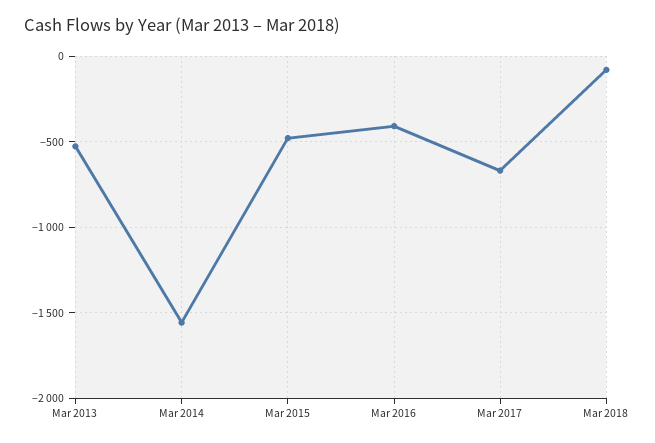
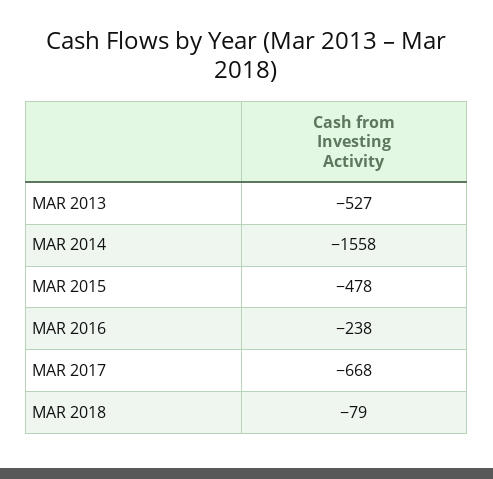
Mar 2016: -400 -> -238

